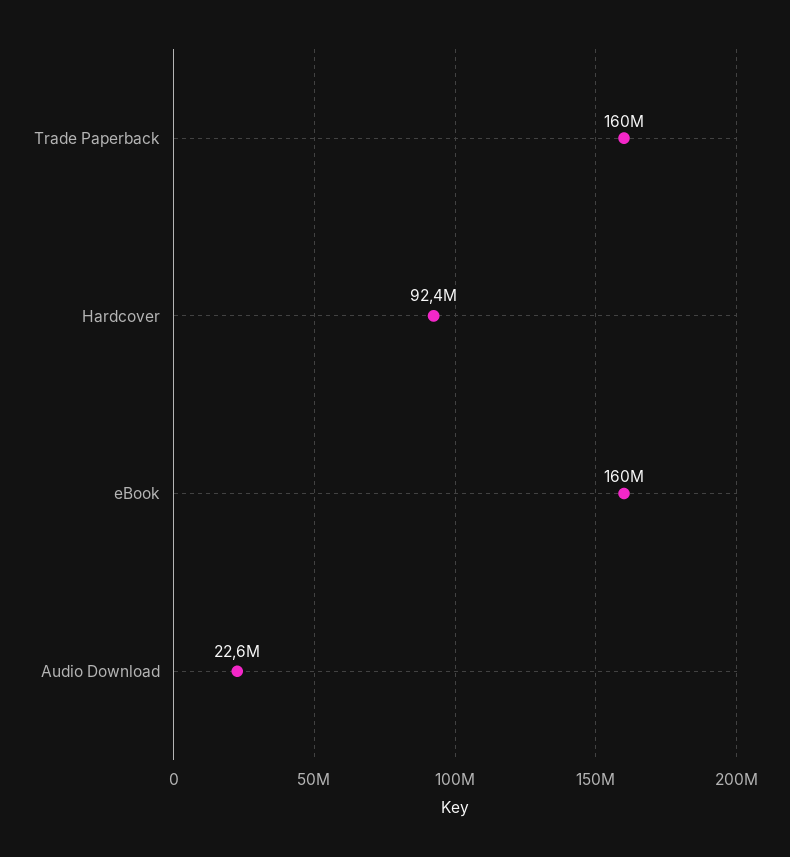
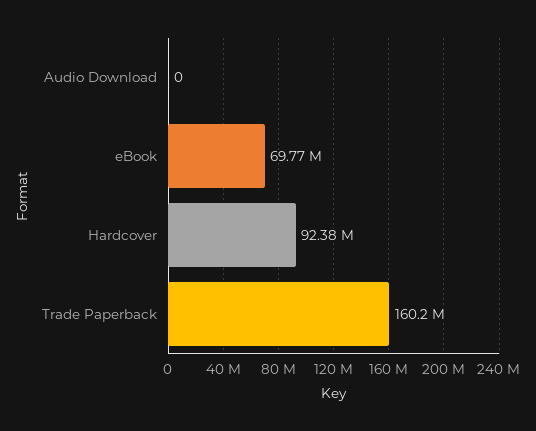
eBook: 160000000 -> 69770000
Audio Download: 22600000 -> 0

